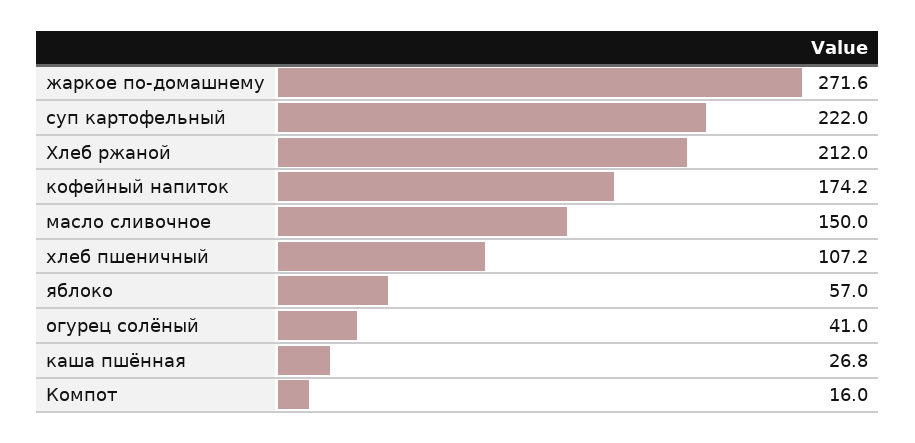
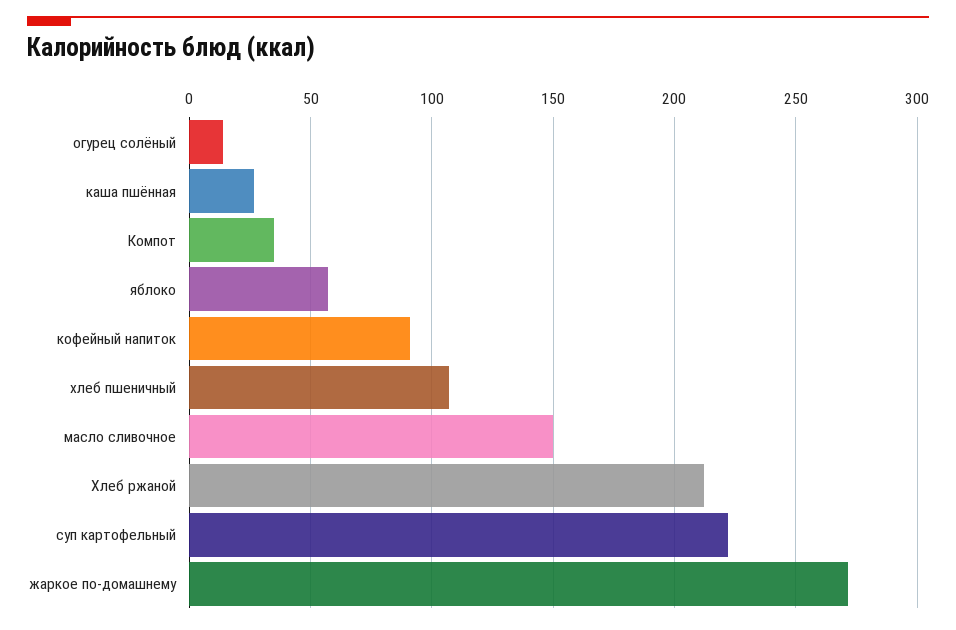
кофейный напиток: 174.2 -> 90
огурец солёный: 41 -> 15
Компот: 16 -> 35

